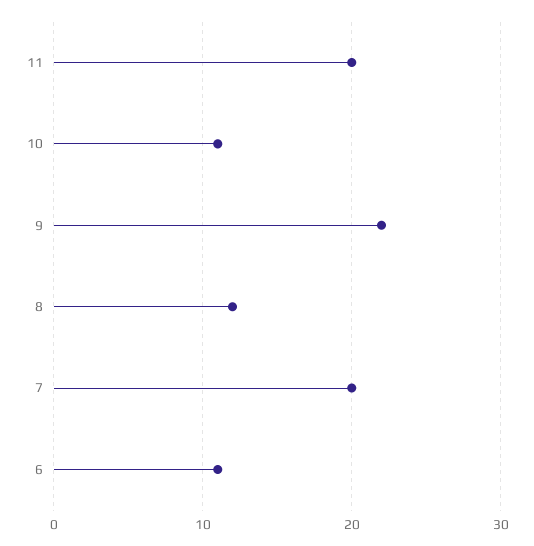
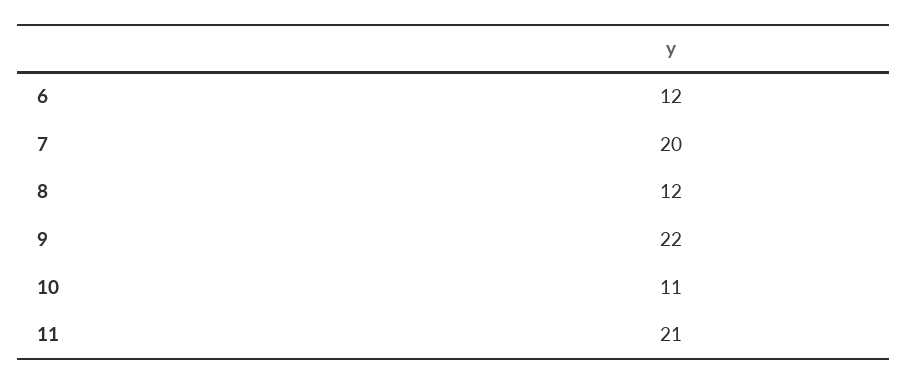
11: 20 -> 21
6: 11 -> 12

